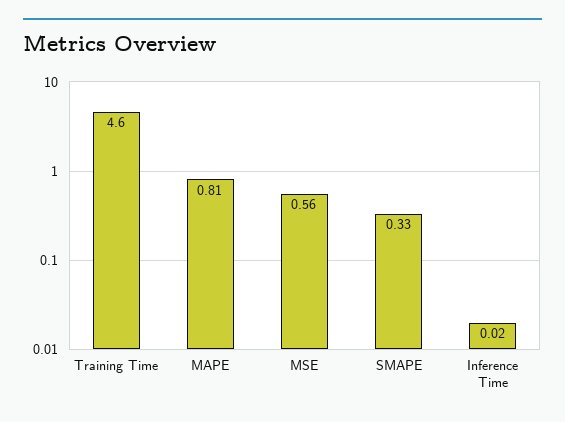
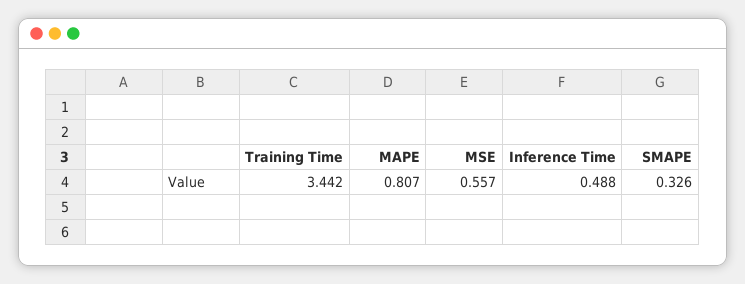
Training Time: 4.6 -> 3.442
Inference Time: 0.02 -> 0.488

